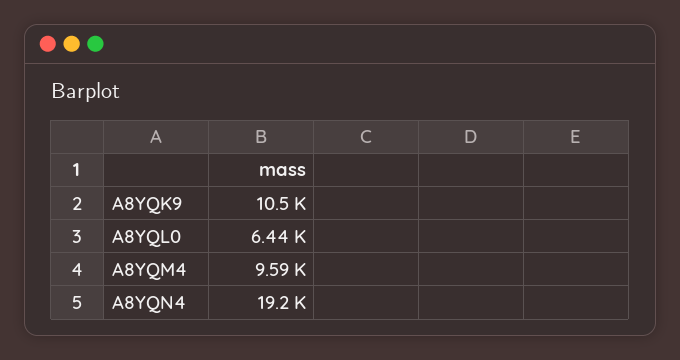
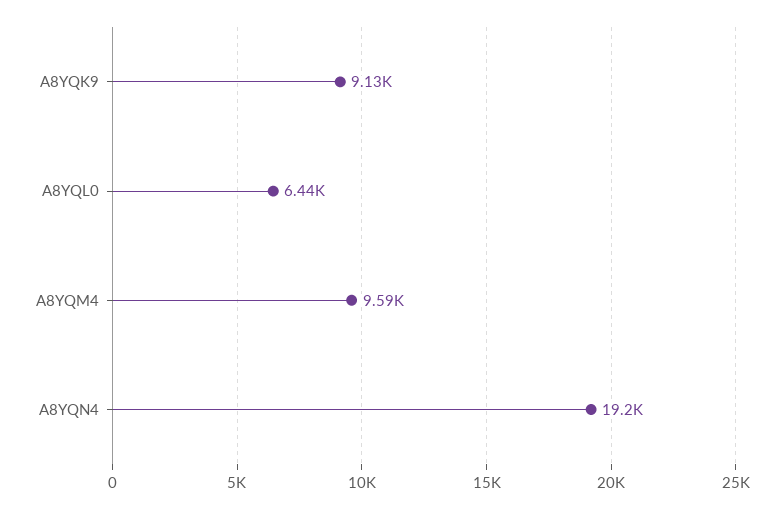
A8YQK9: 10500 -> 9130

